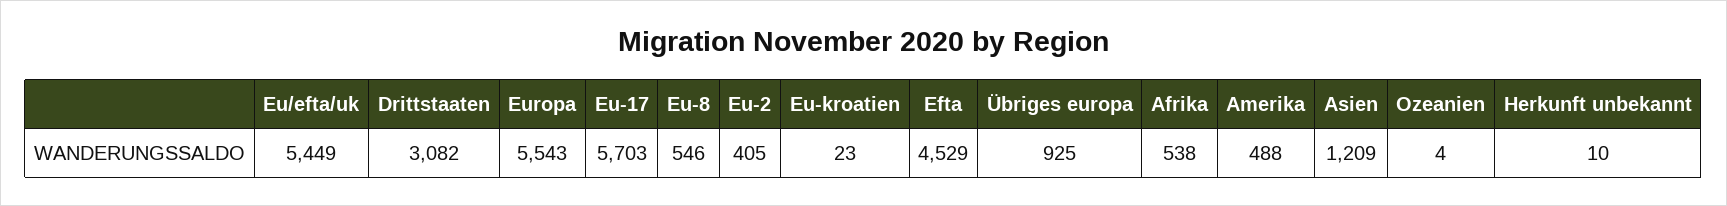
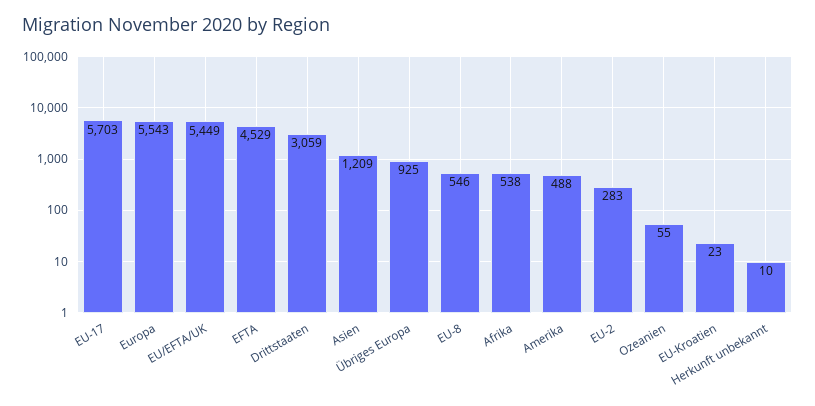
Drittstaaten: 3082 -> 3059
Eu-2: 405 -> 283
Ozeanien: 4 -> 55

